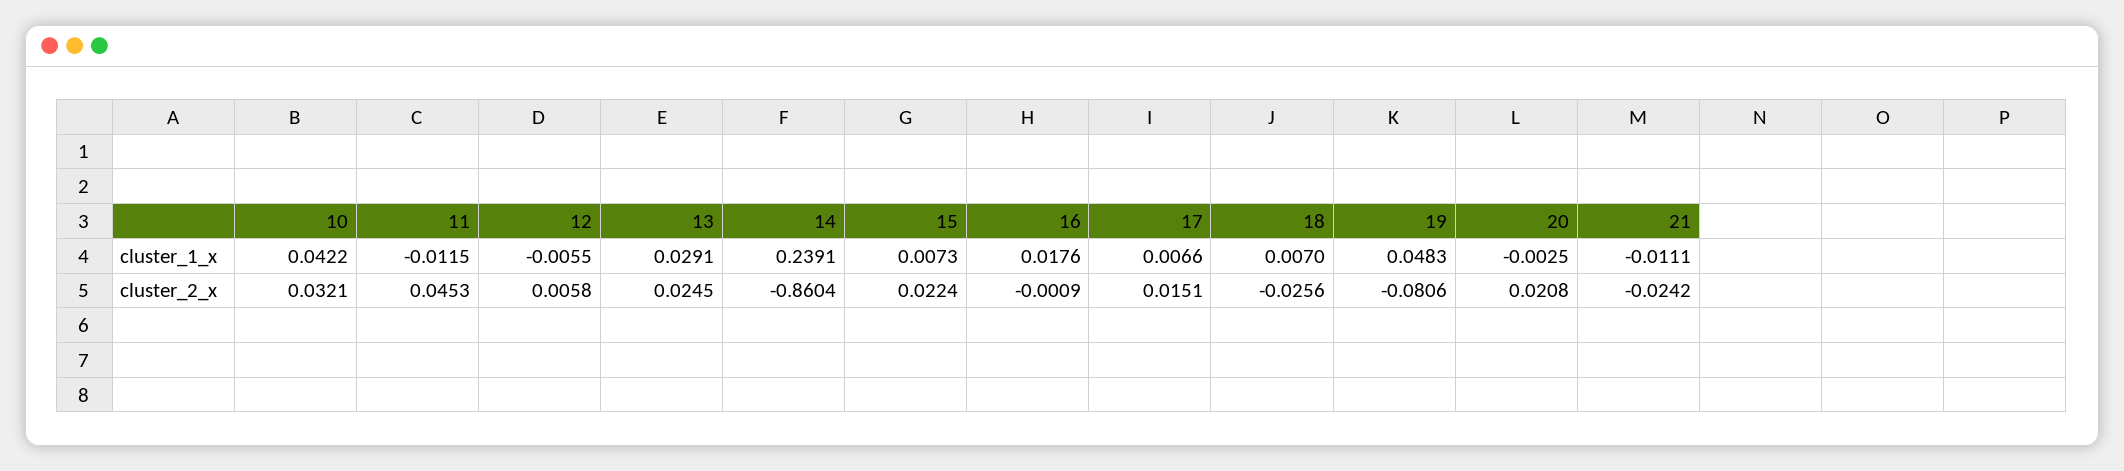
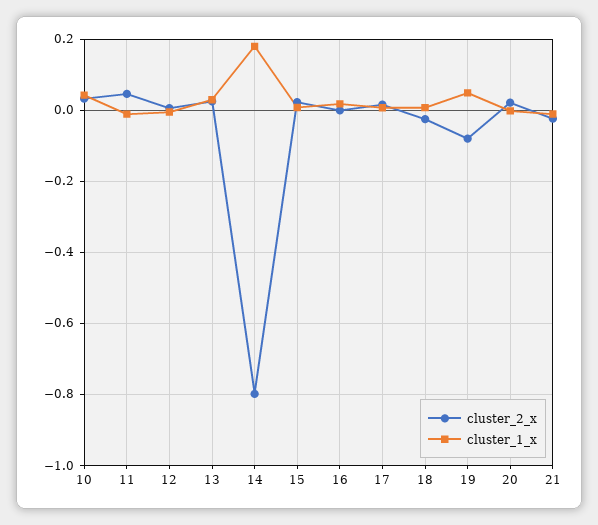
cluster_1_x, 14: 0.2391 -> 0.18
cluster_2_x, 14: -0.8604 -> -0.8

